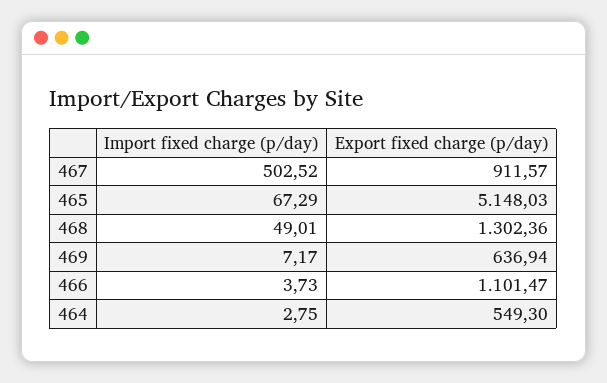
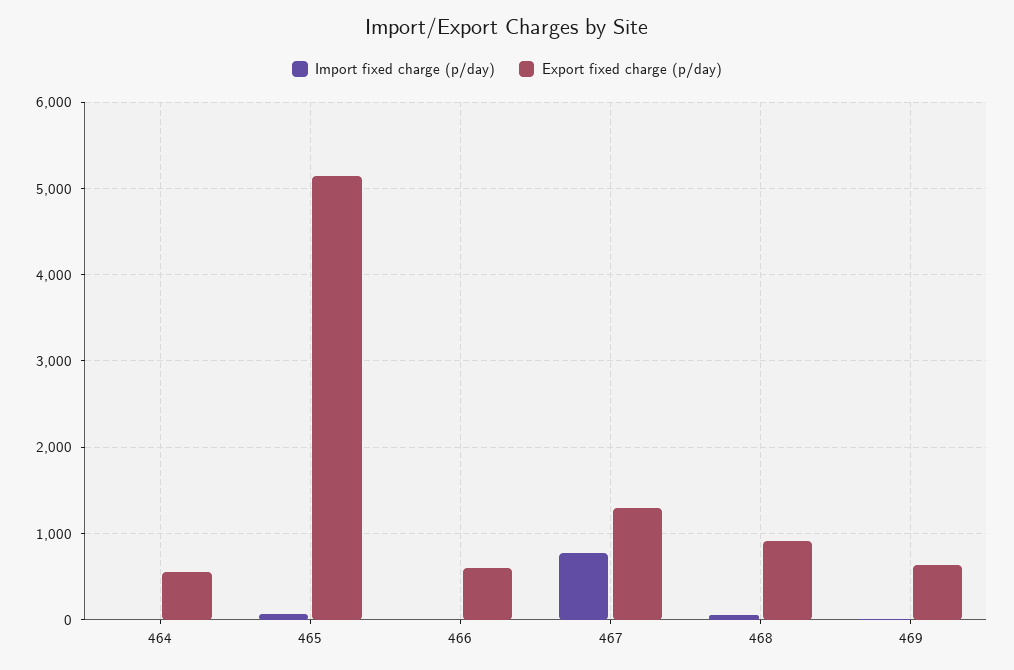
Import fixed charge (p/day), 467: 502.52 -> 800
Export fixed charge (p/day), 467: 911.57 -> 1300
Export fixed charge (p/day), 468: 1302.36 -> 900
Export fixed charge (p/day), 466: 1101.47 -> 600

